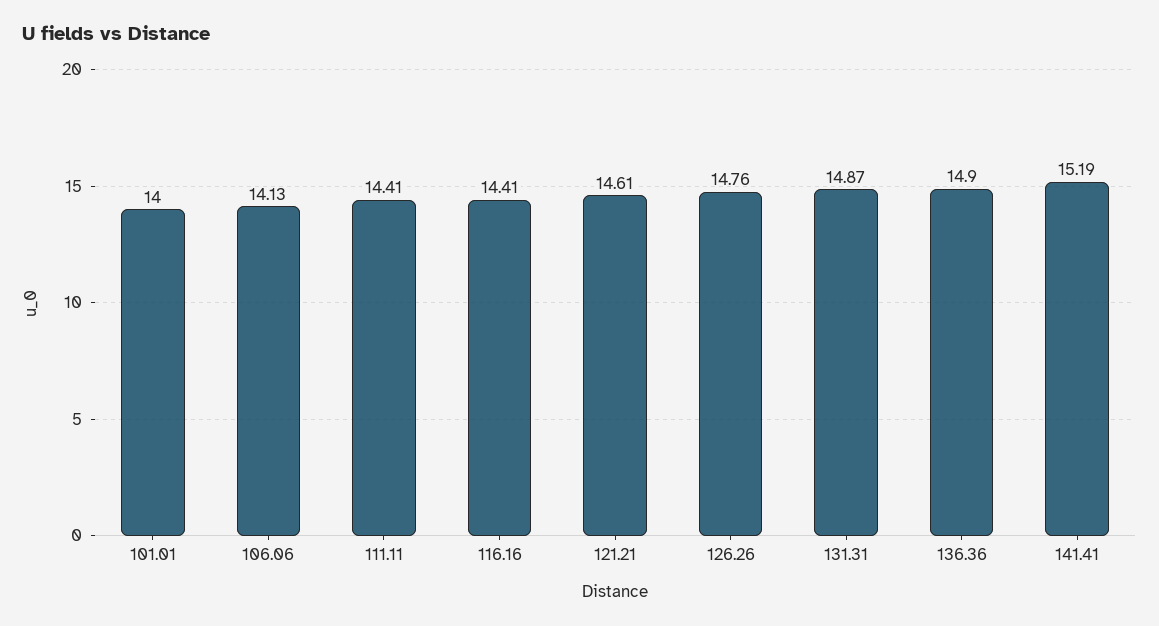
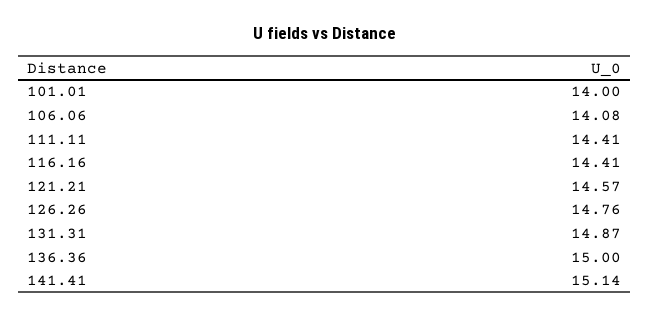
106.06: 14.13 -> 14.08
121.21: 14.61 -> 14.57
136.36: 14.9 -> 15
141.41: 15.19 -> 15.14

